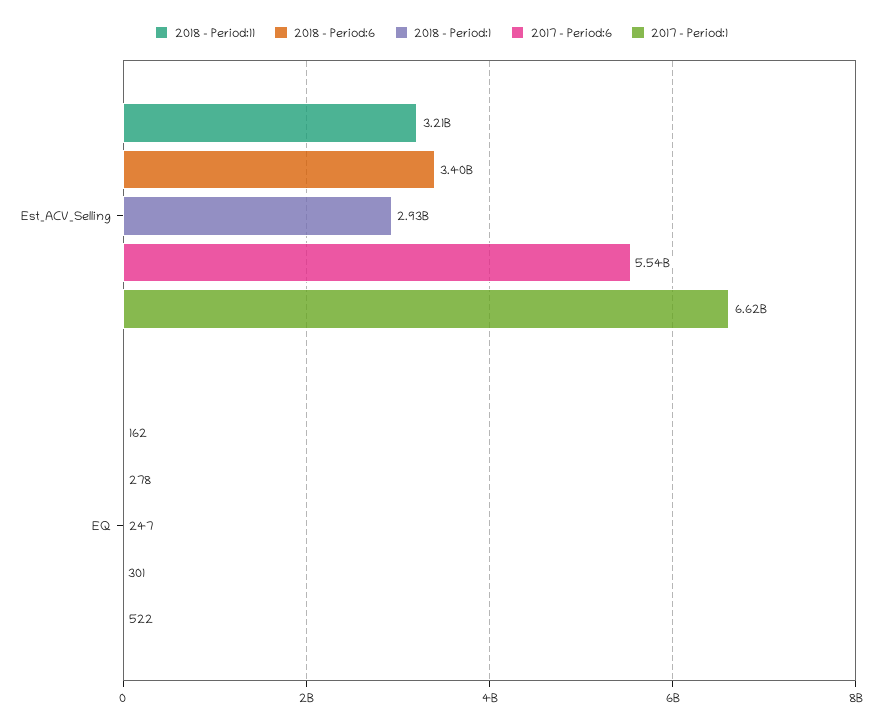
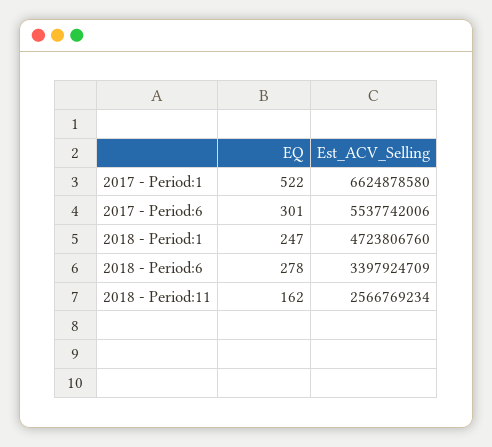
2018 - Period:11, Est_ACV_Selling: 3210000000 -> 2566769234
2018 - Period:1, Est_ACV_Selling: 2930000000 -> 4723806760

